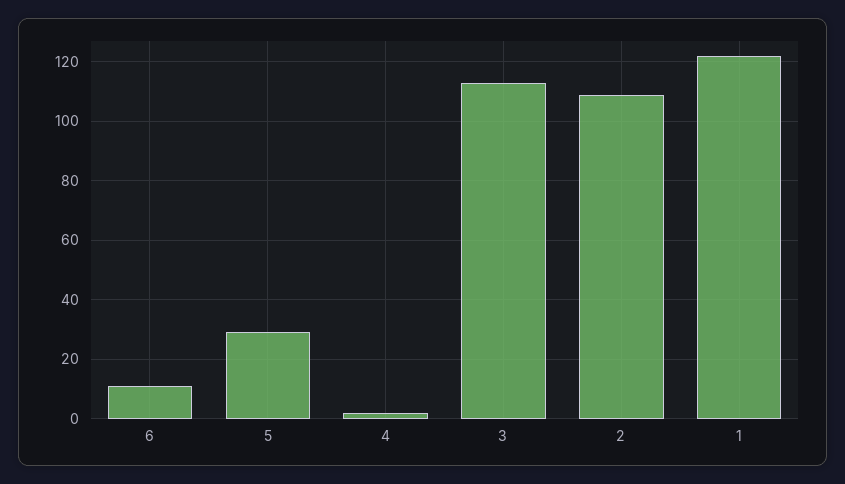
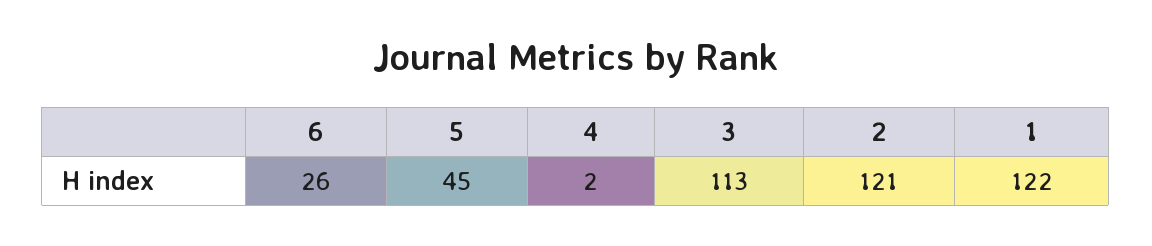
6: 10 -> 26
5: 30 -> 45
2: 110 -> 121

